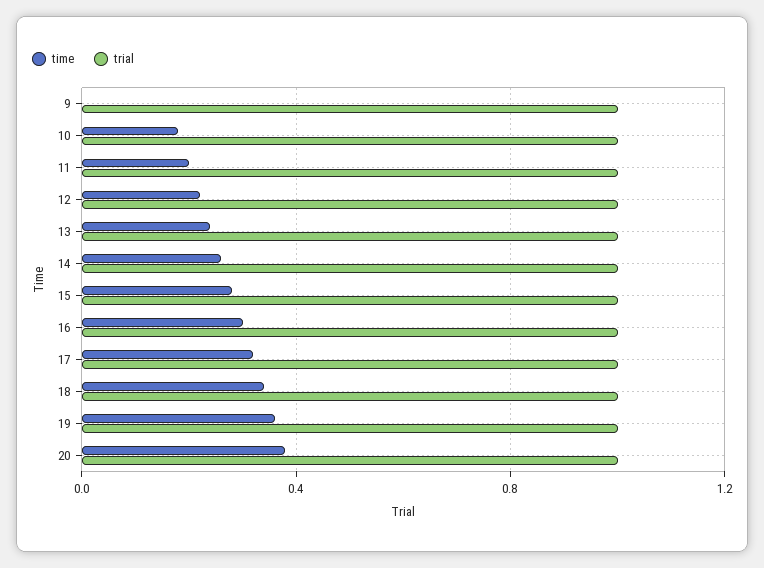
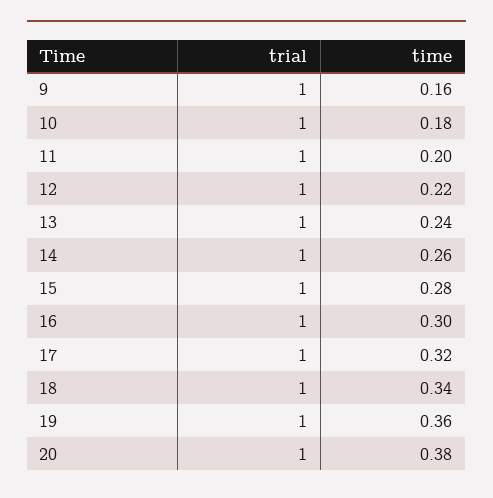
time, 9: 0 -> 0.16

